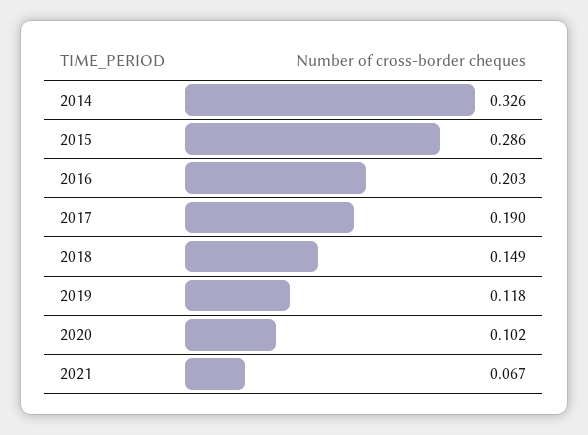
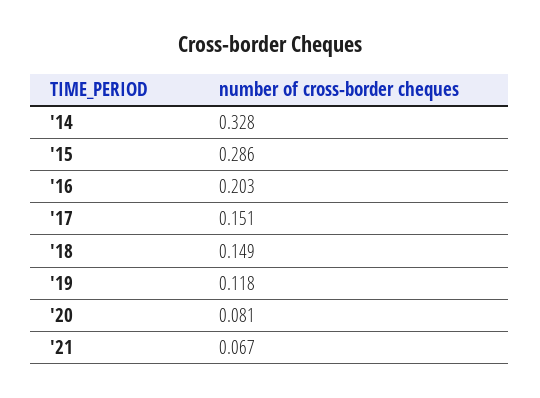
2014: 0.326 -> 0.328
2017: 0.19 -> 0.151
2020: 0.102 -> 0.081

